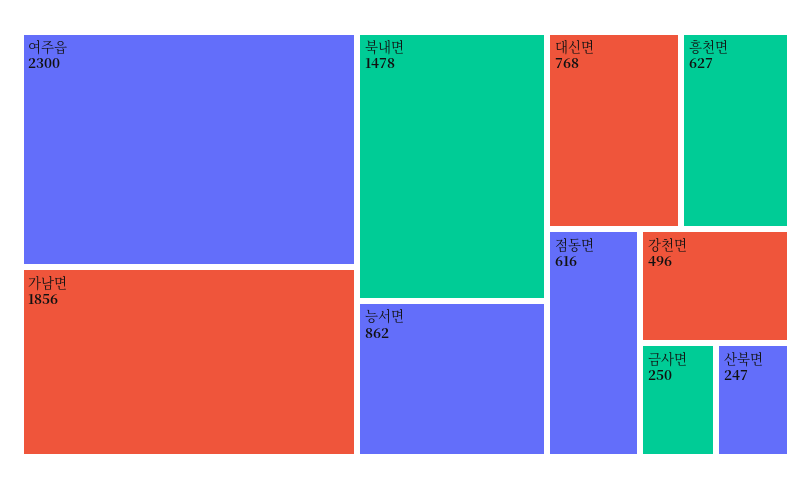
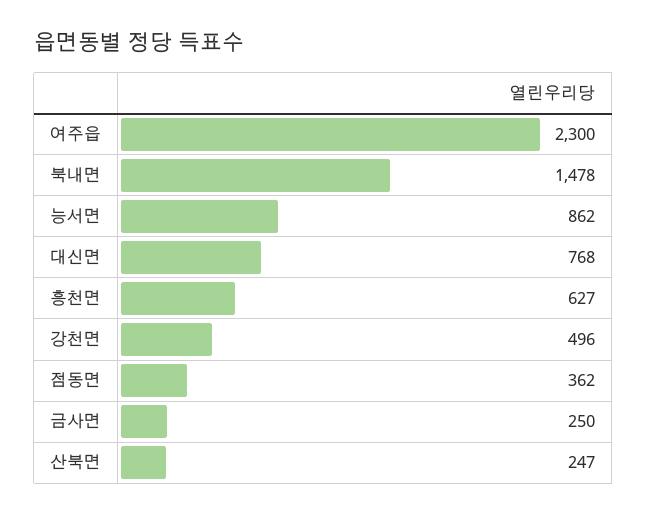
가남면: 1856 -> none
점동면: 616 -> 362

